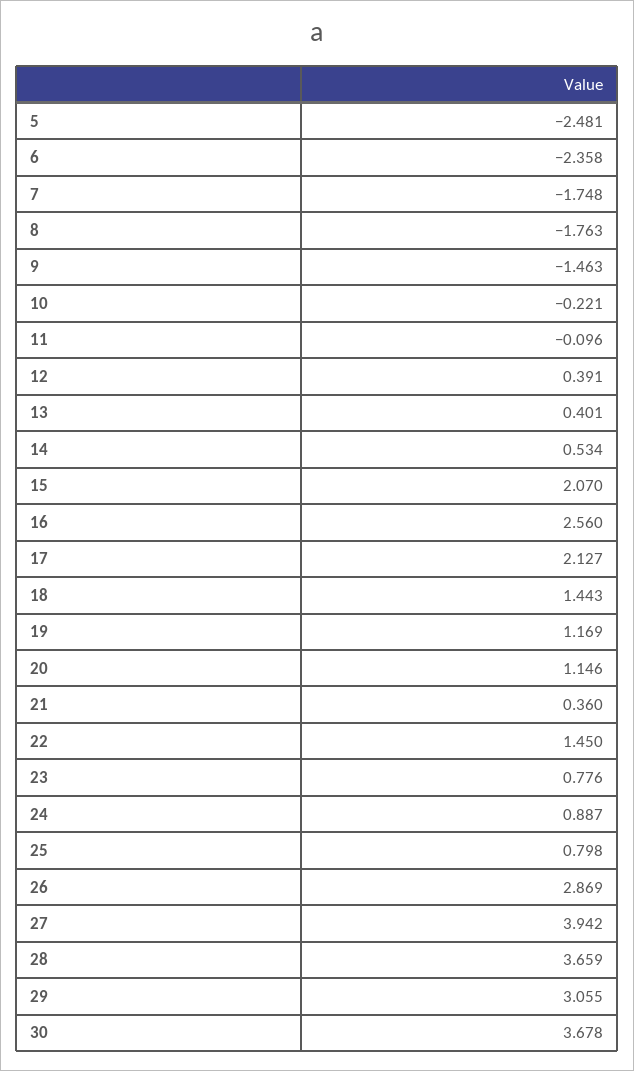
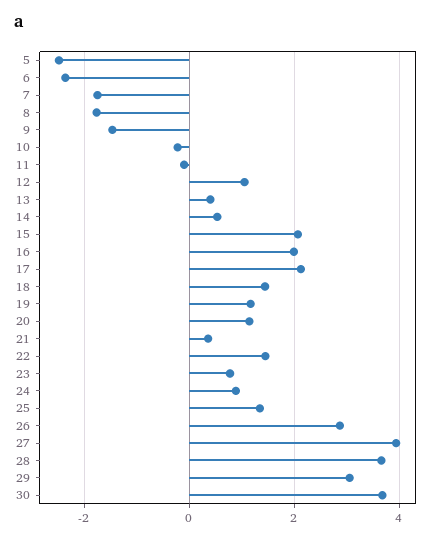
12: 0.391 -> 1
16: 2.56 -> 2
25: 0.798 -> 1.4

